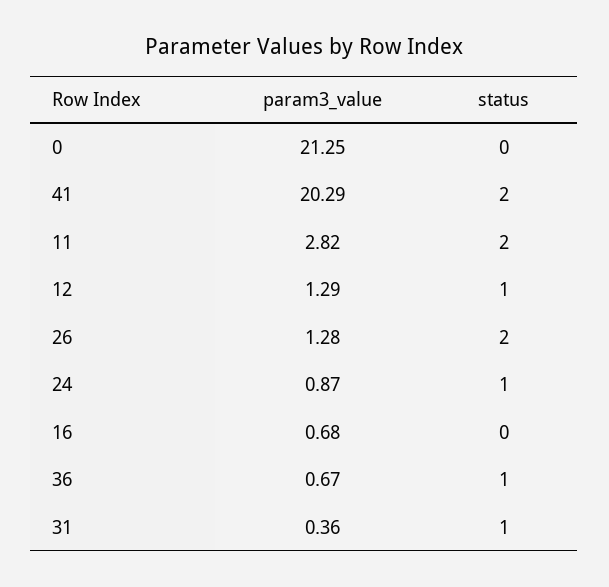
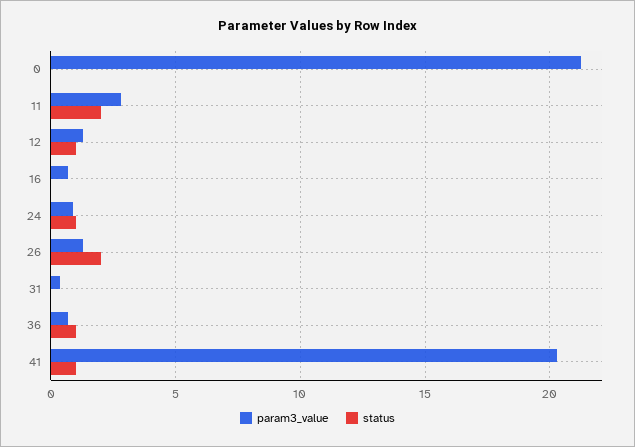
status, 41: 2 -> 1
status, 31: 1 -> 0

